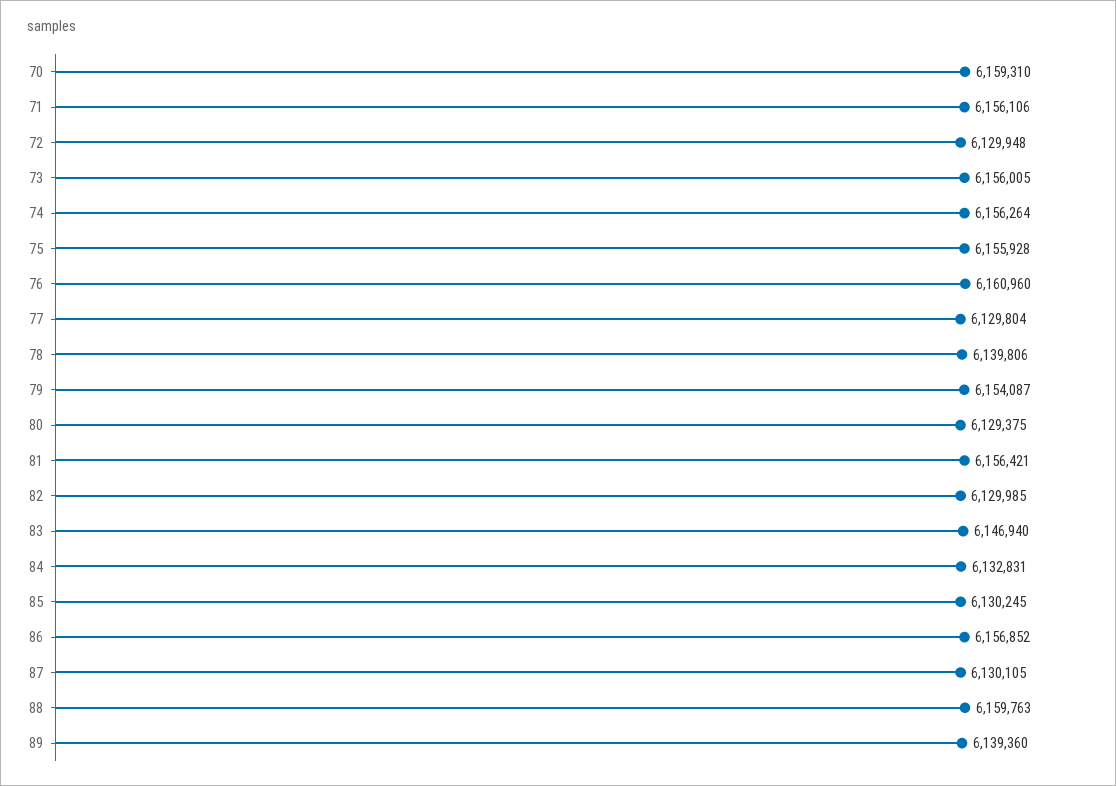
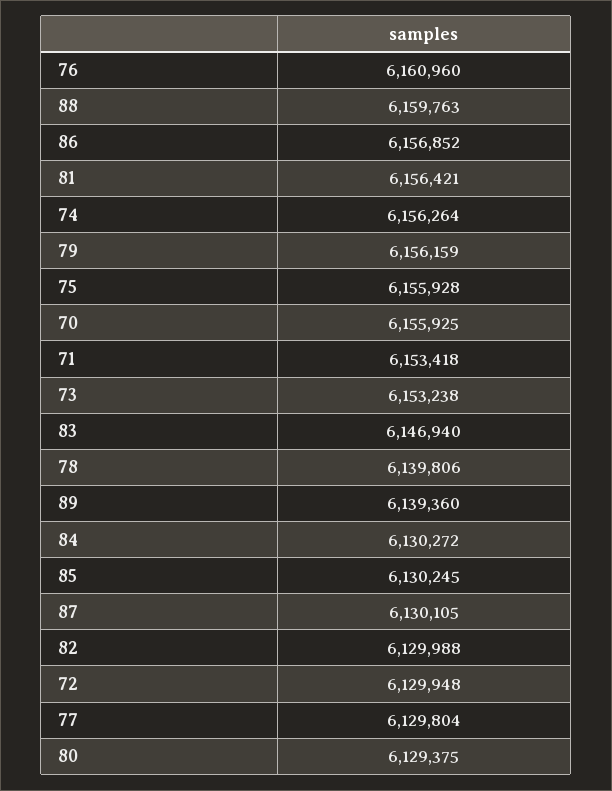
70: 6159310 -> 6155925
71: 6156106 -> 6153418
73: 6156005 -> 6153238
79: 6154087 -> 6156159
82: 6129985 -> 6129988
84: 6132831 -> 6130272

